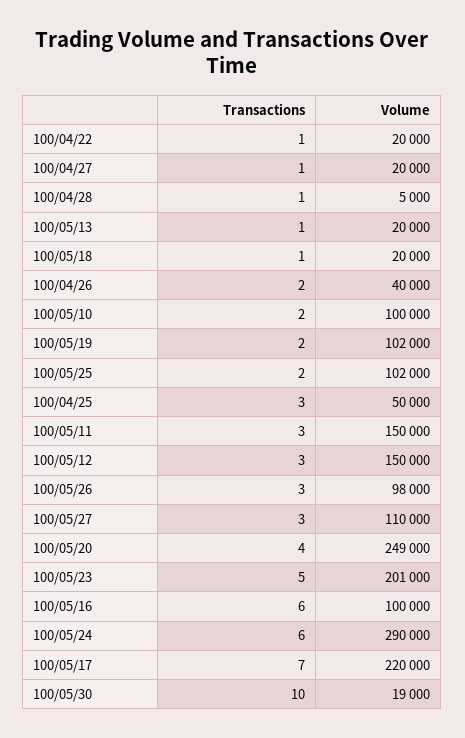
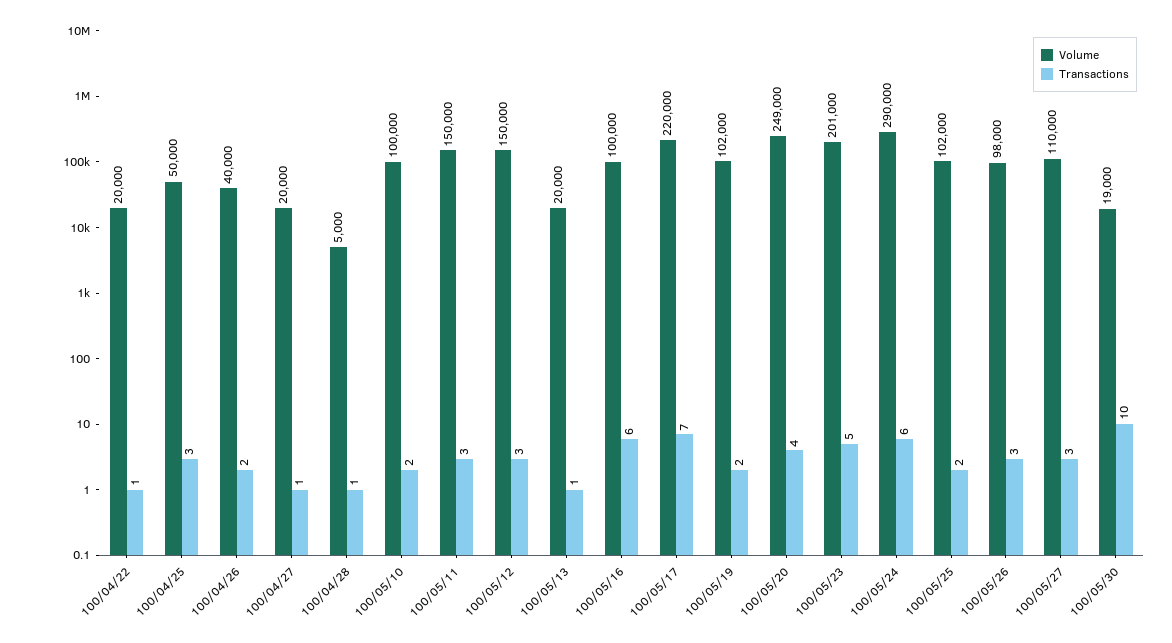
Transactions, 100/05/18: 1 -> none
Volume, 100/05/18: 20000 -> none

